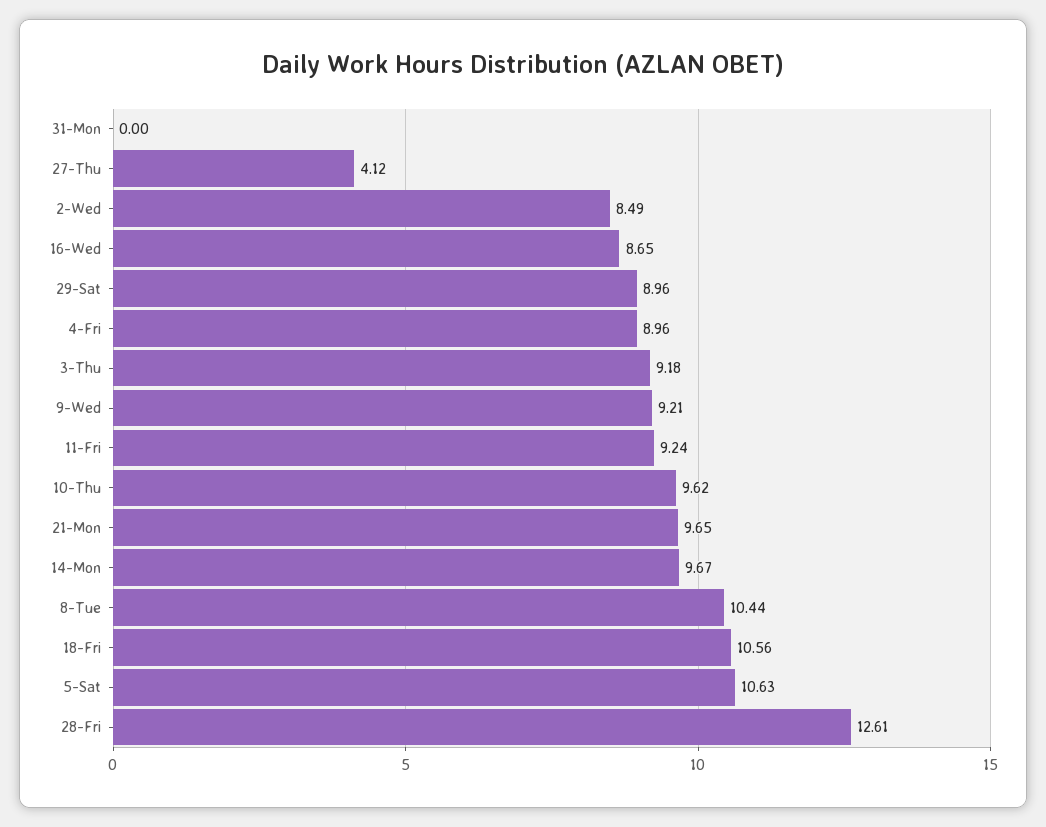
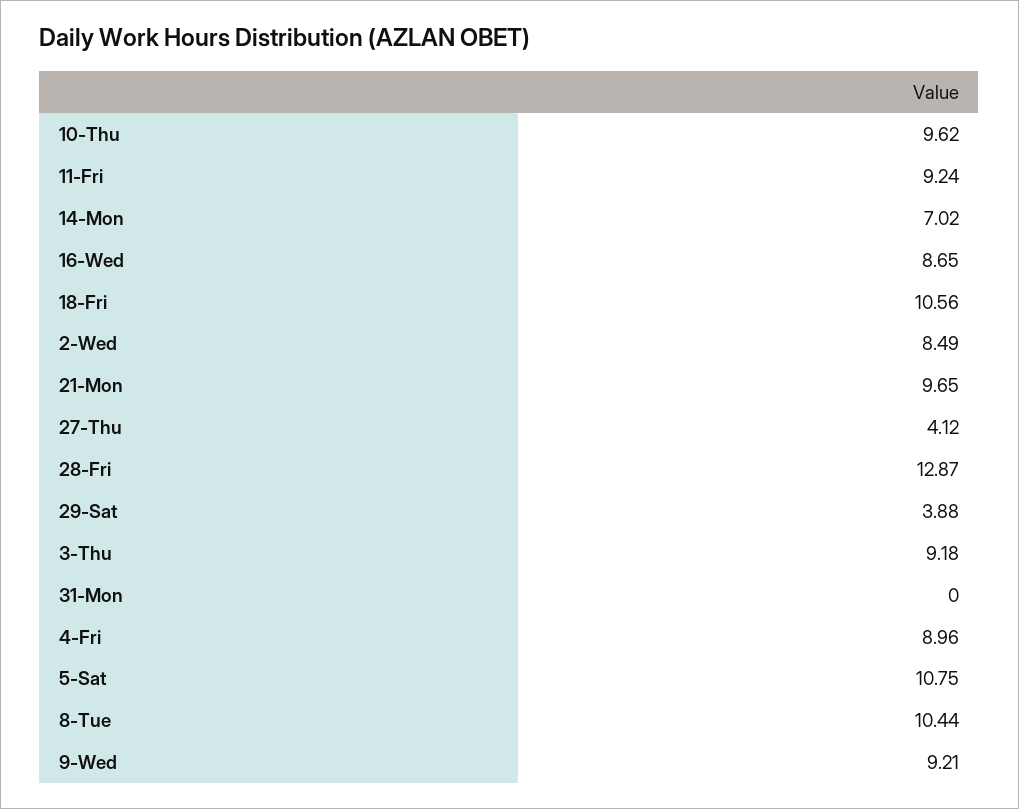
29-Sat: 8.96 -> 3.88
14-Mon: 9.67 -> 7.02
5-Sat: 10.63 -> 10.75
28-Fri: 12.61 -> 12.87

